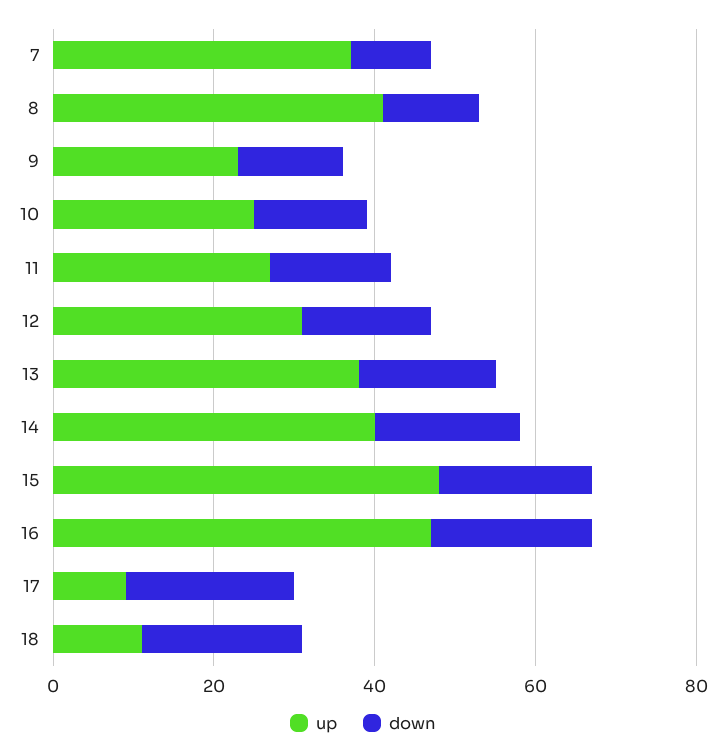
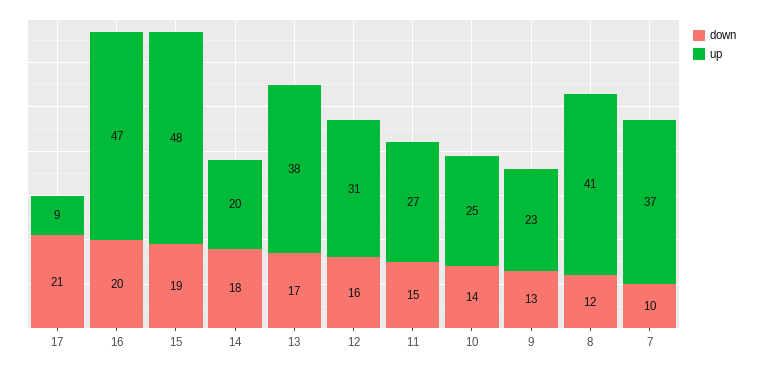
up, 14: 40 -> 20
up, 18: 10 -> none
down, 18: 20 -> none

